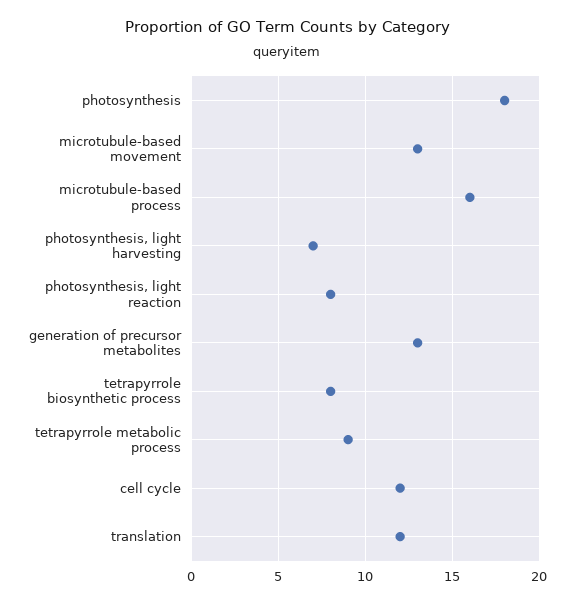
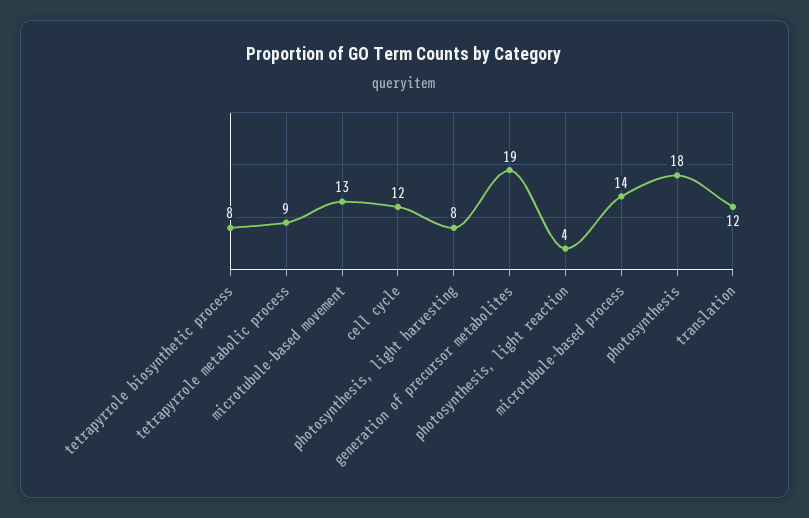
microtubule-based process: 16 -> 14
photosynthesis, light harvesting: 7 -> 8
photosynthesis, light reaction: 8 -> 4
generation of precursor metabolites: 13 -> 19

